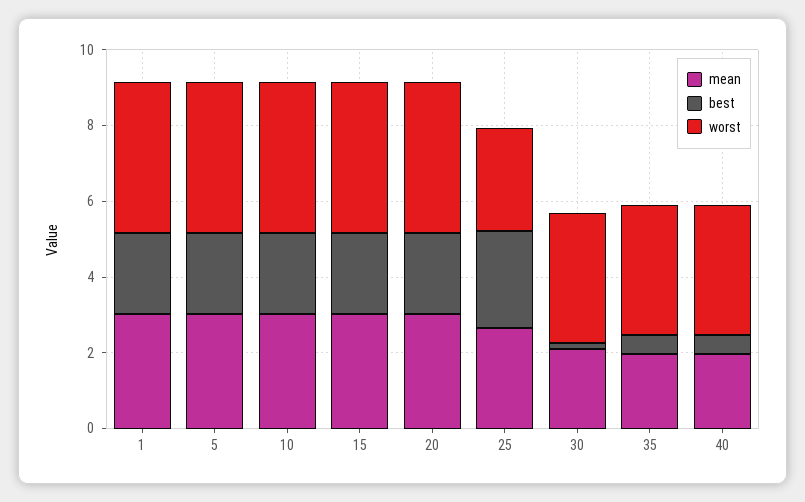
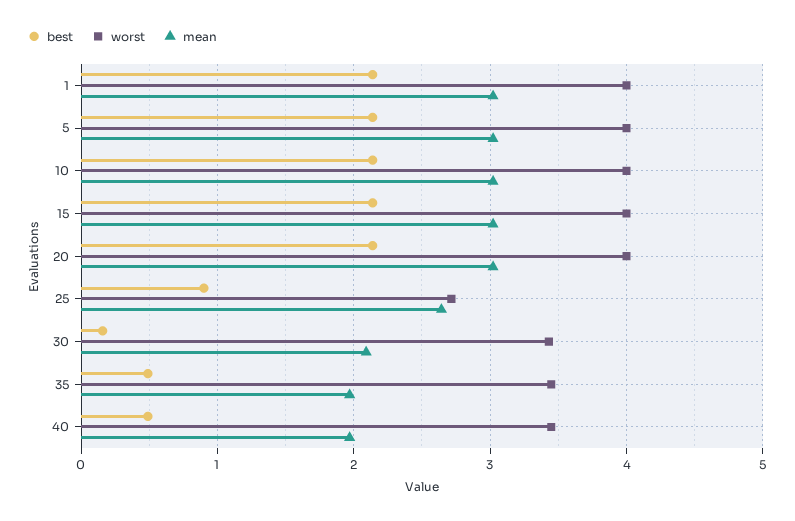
best, 25: 2.5 -> 0.9

